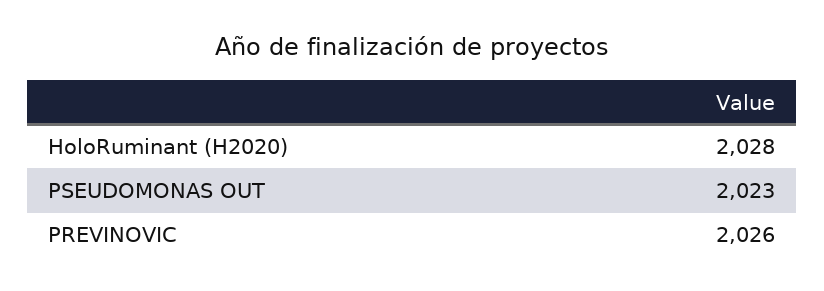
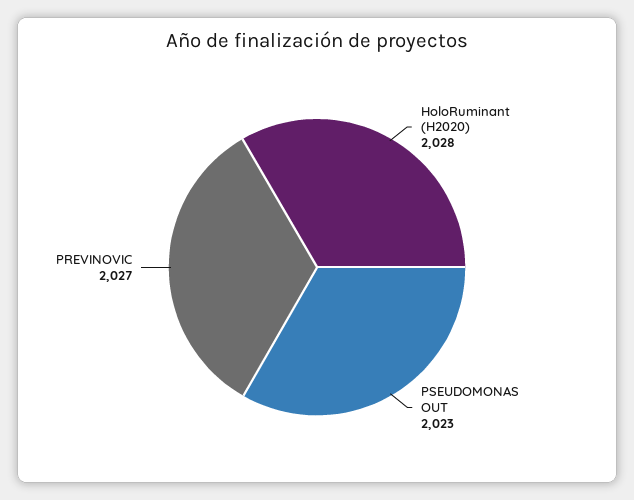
PREVINOVIC: 2026 -> 2027

